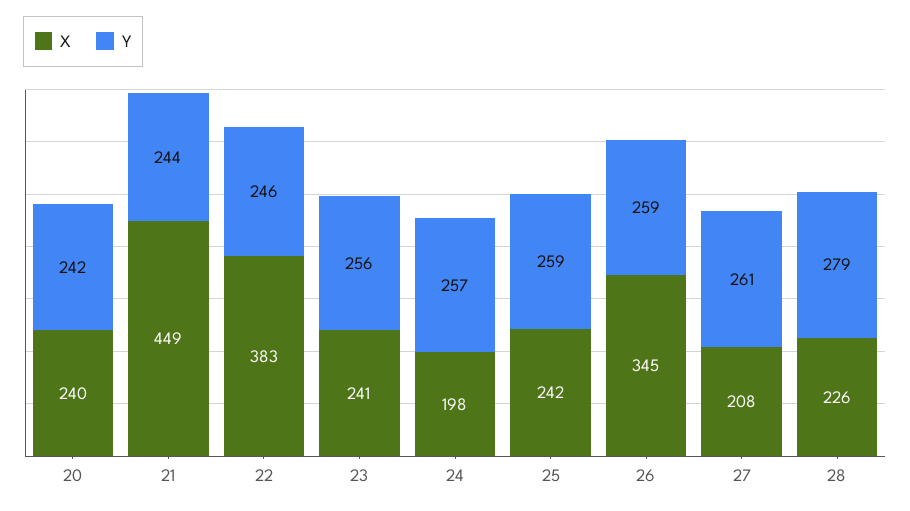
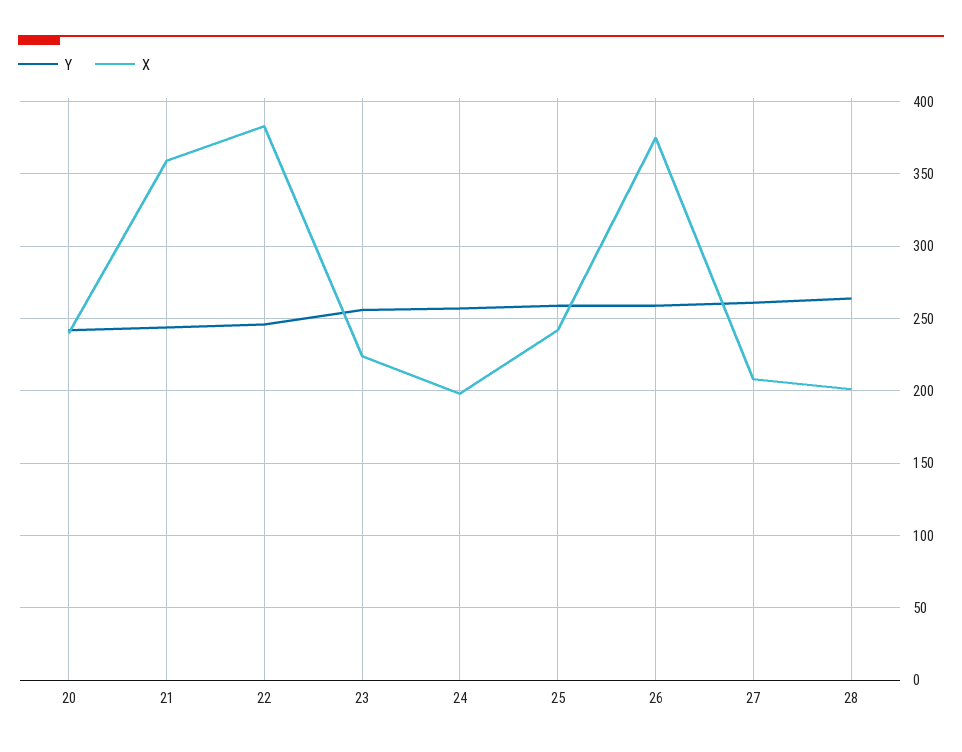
X, 21: 449 -> 360
X, 23: 241 -> 225
X, 26: 345 -> 375
X, 28: 226 -> 200
Y, 28: 279 -> 265

